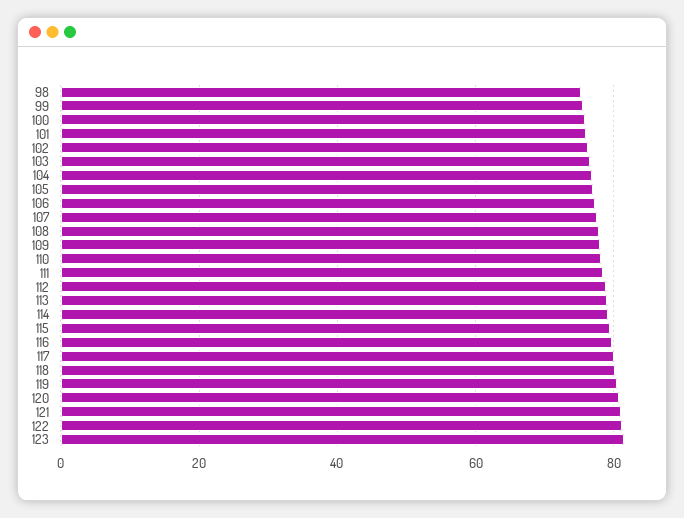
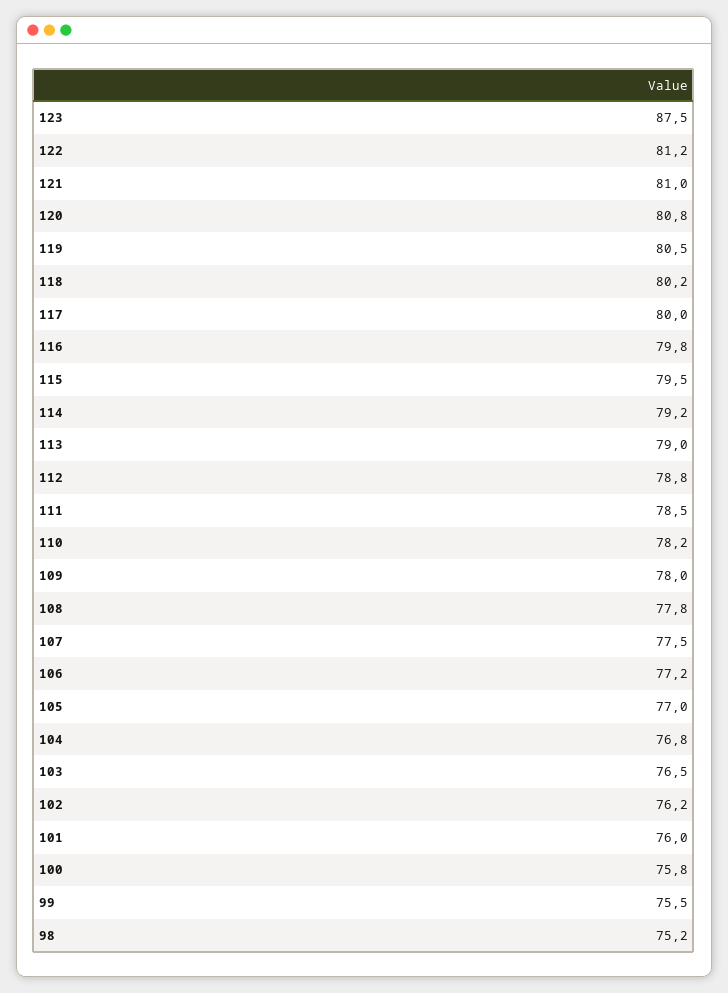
123: 82 -> 87.5

